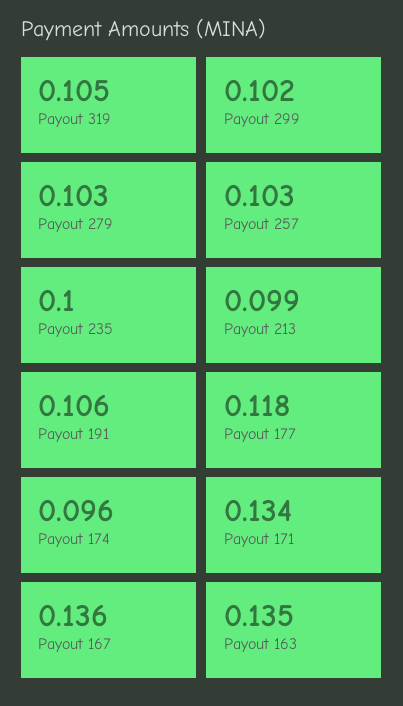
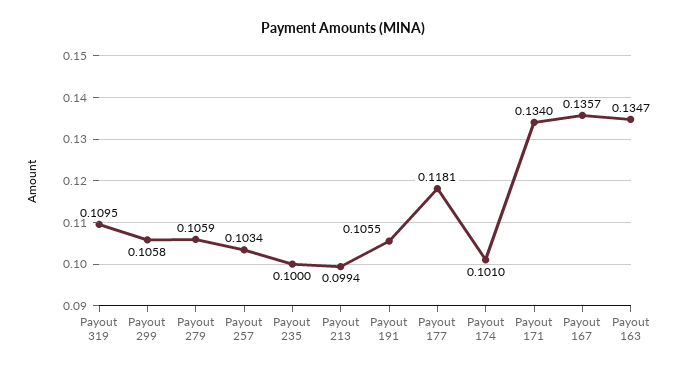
Payout 319: 0.105 -> 0.1095
Payout 299: 0.102 -> 0.1058
Payout 279: 0.103 -> 0.1059
Payout 174: 0.096 -> 0.101

